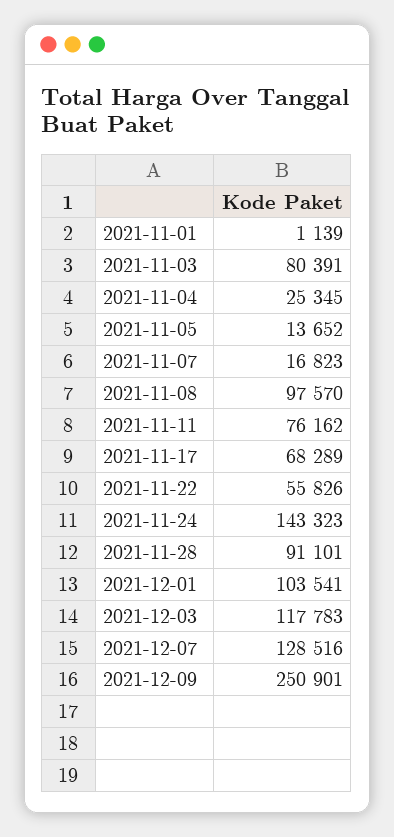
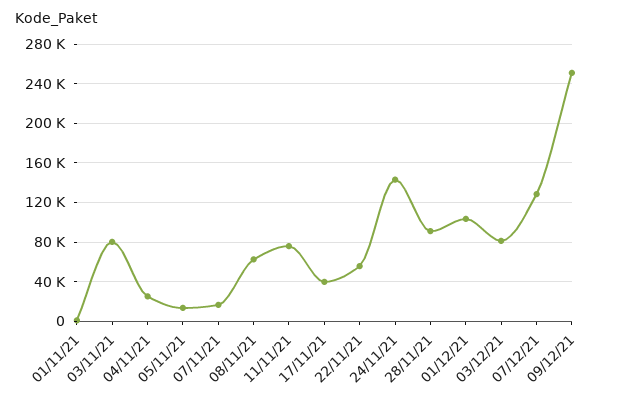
2021-11-08: 97570 -> 60000
2021-11-17: 68289 -> 40000
2021-12-03: 117783 -> 80000

